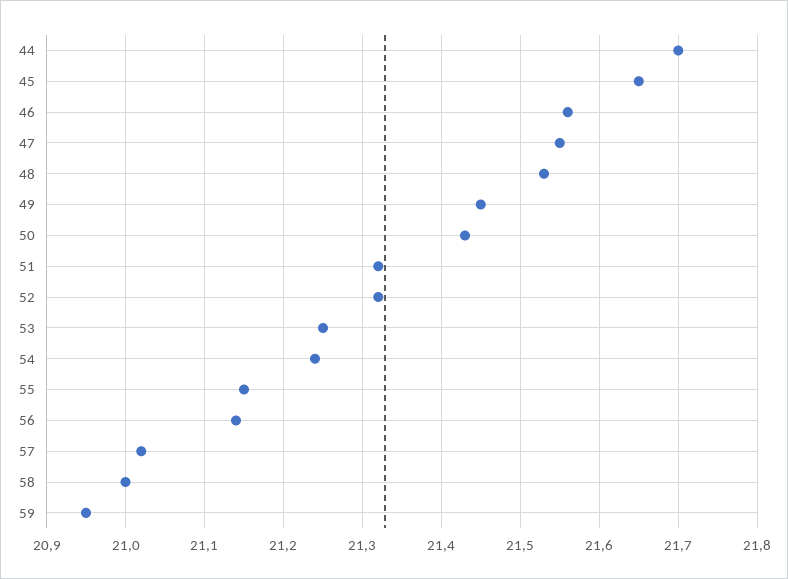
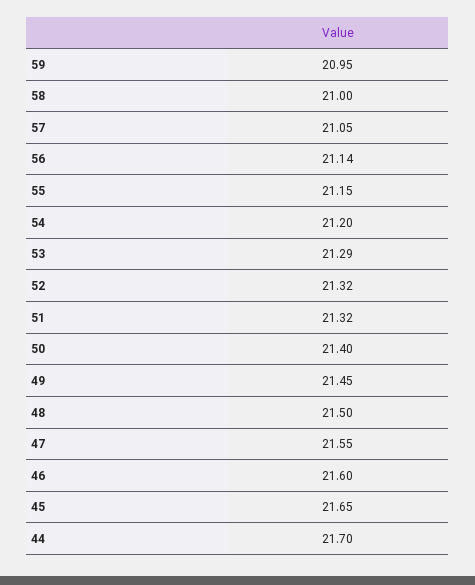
46: 21.56 -> 21.6
48: 21.53 -> 21.5
50: 21.43 -> 21.4
53: 21.25 -> 21.29
54: 21.24 -> 21.2
57: 21.02 -> 21.05

